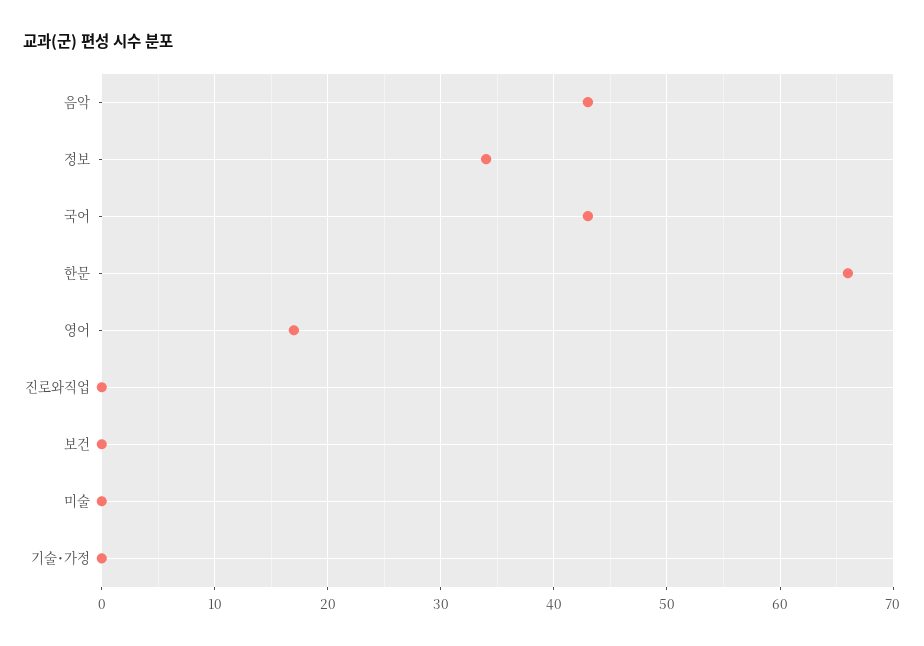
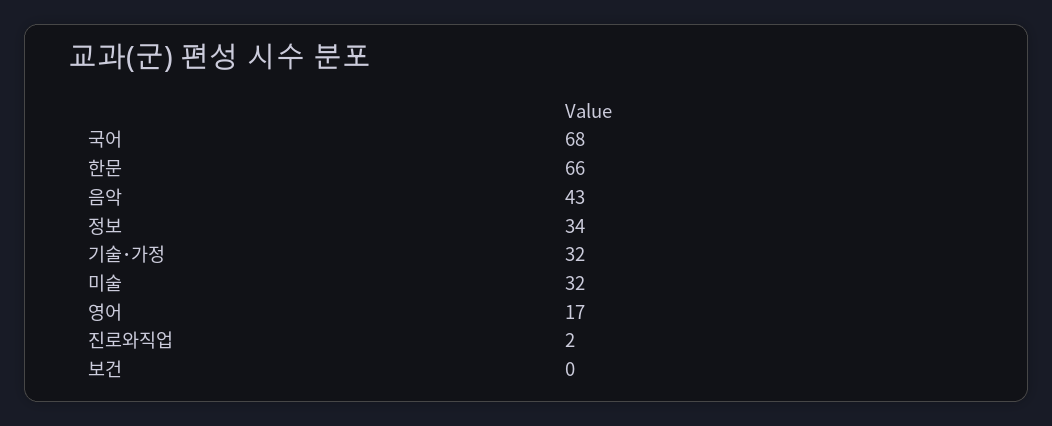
국어: 43 -> 68
진로와직업: 0 -> 2
미술: 0 -> 32
기술･가정: 0 -> 32

